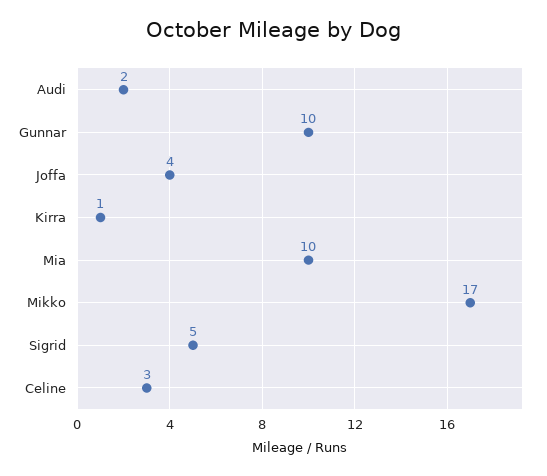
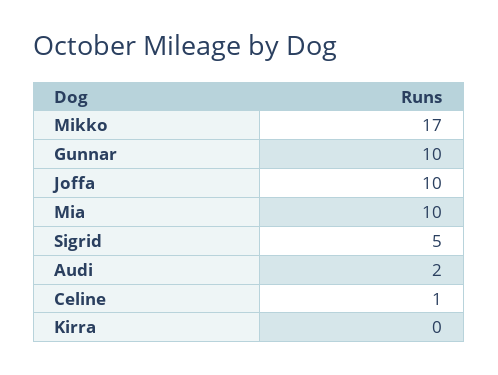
Joffa: 4 -> 10
Kirra: 1 -> 0
Celine: 3 -> 1

